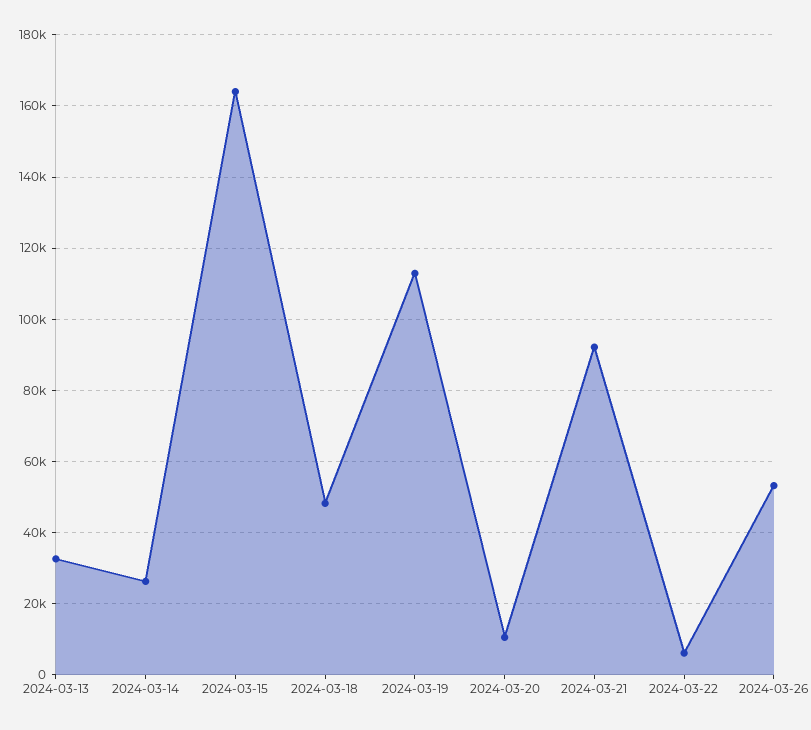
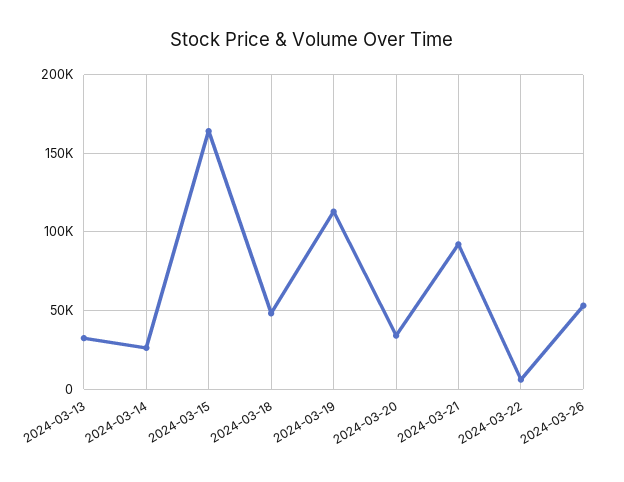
2024-03-20: 10000 -> 35000

